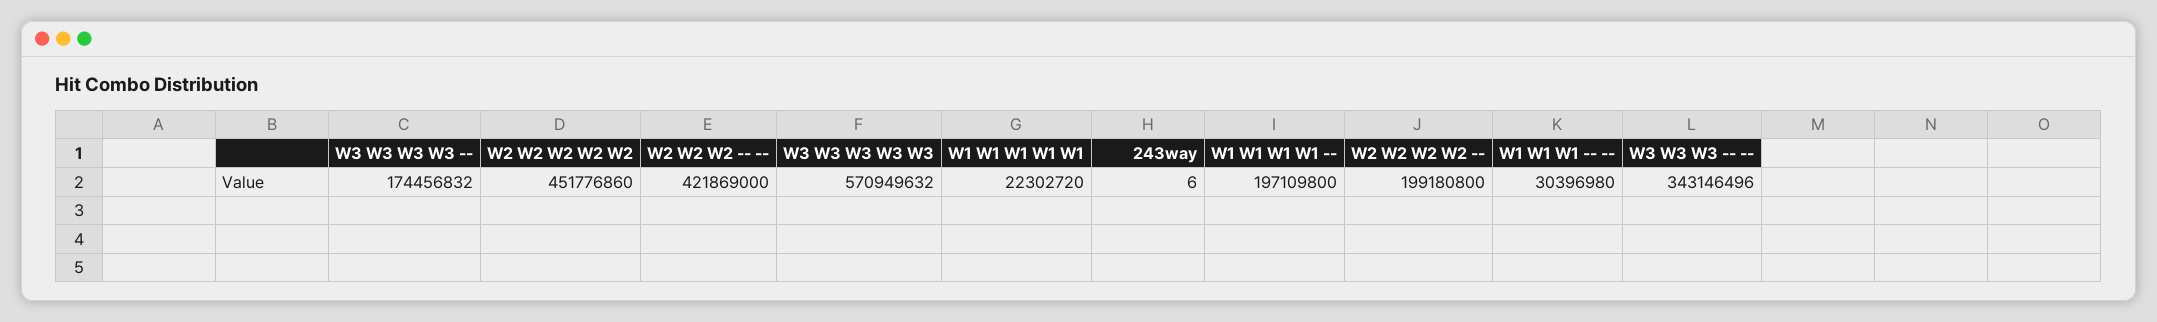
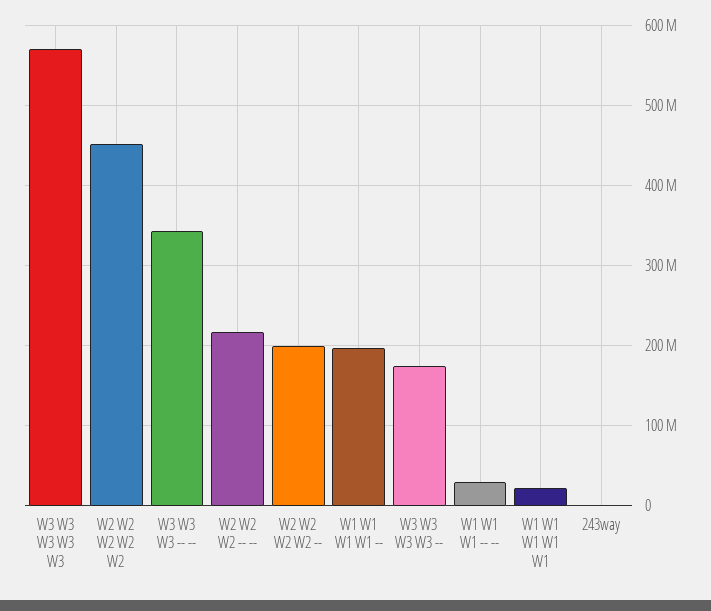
W2 W2 W2 -- --: 421869000 -> 220000000

